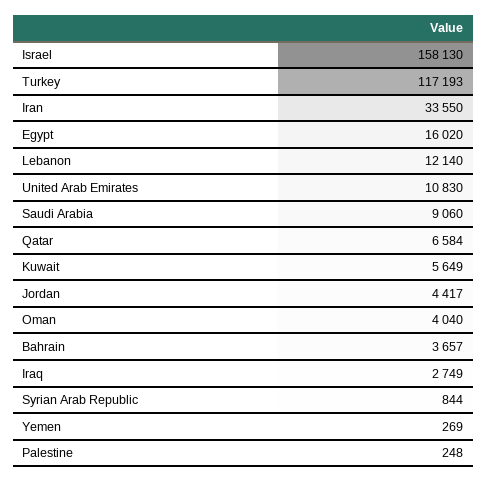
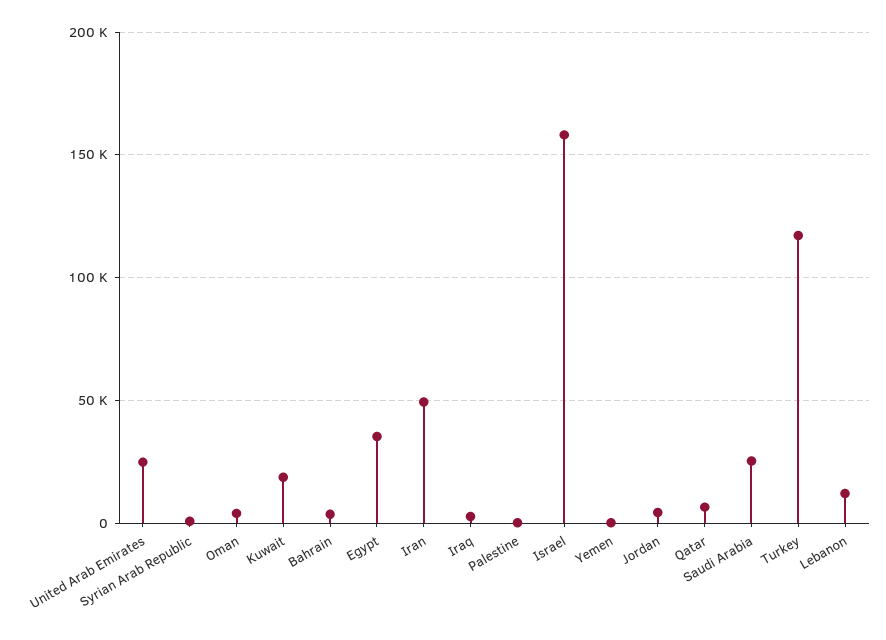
Iran: 33550 -> 50000
Egypt: 16020 -> 35000
United Arab Emirates: 10830 -> 25000
Saudi Arabia: 9060 -> 25000
Kuwait: 5649 -> 20000

